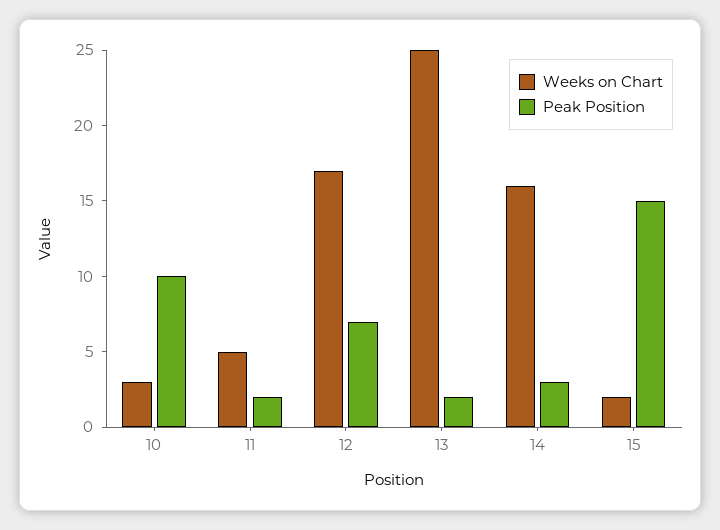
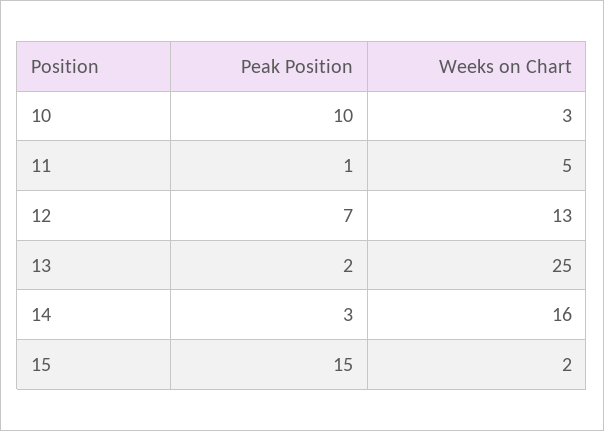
Peak Position, 11: 2 -> 1
Weeks on Chart, 12: 17 -> 13

